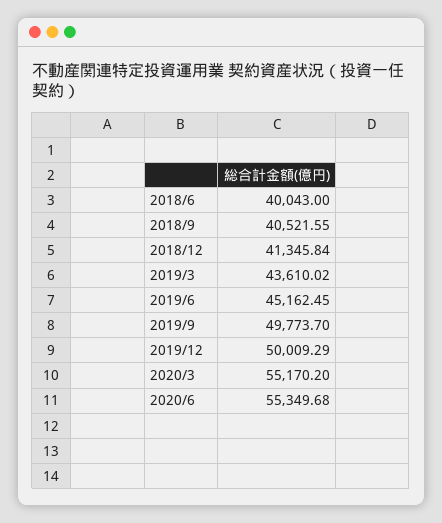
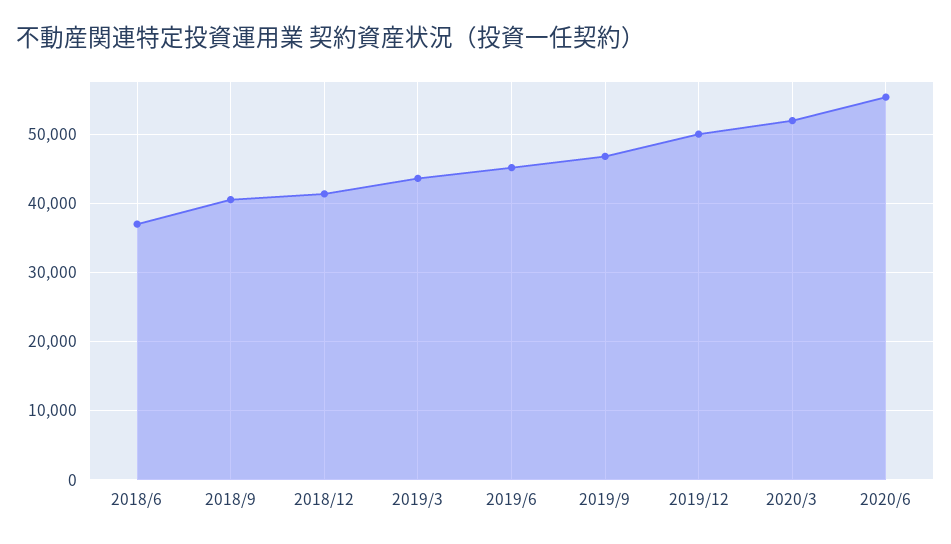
2018/6: 40043 -> 37000
2019/9: 49773.7 -> 47000
2020/3: 55170.2 -> 52000

